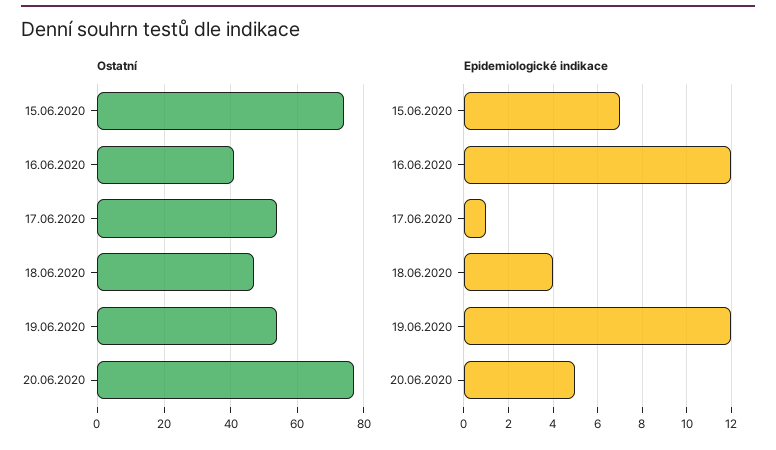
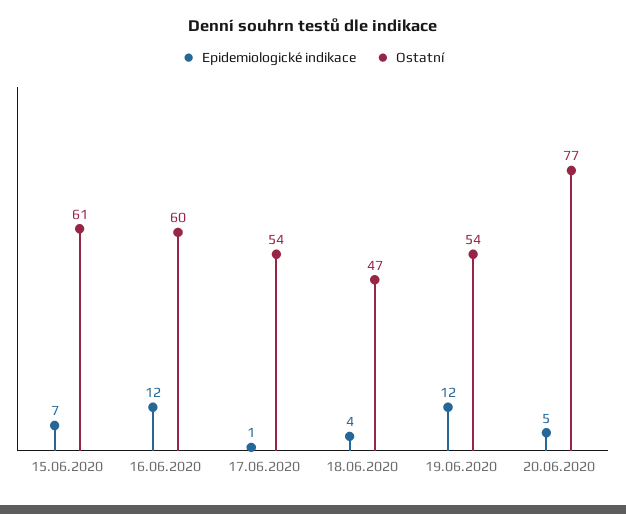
Ostatní, 15.06.2020: 75 -> 61
Ostatní, 16.06.2020: 40 -> 60

